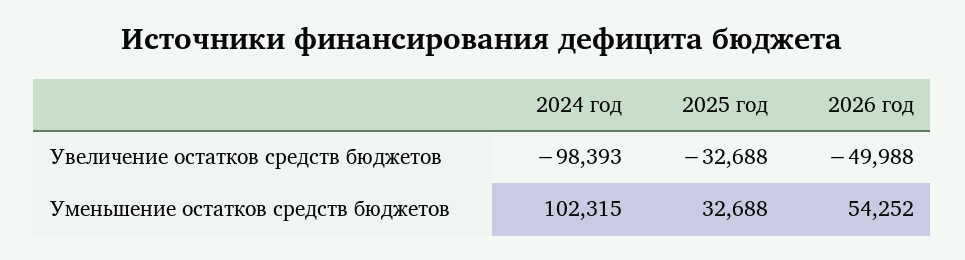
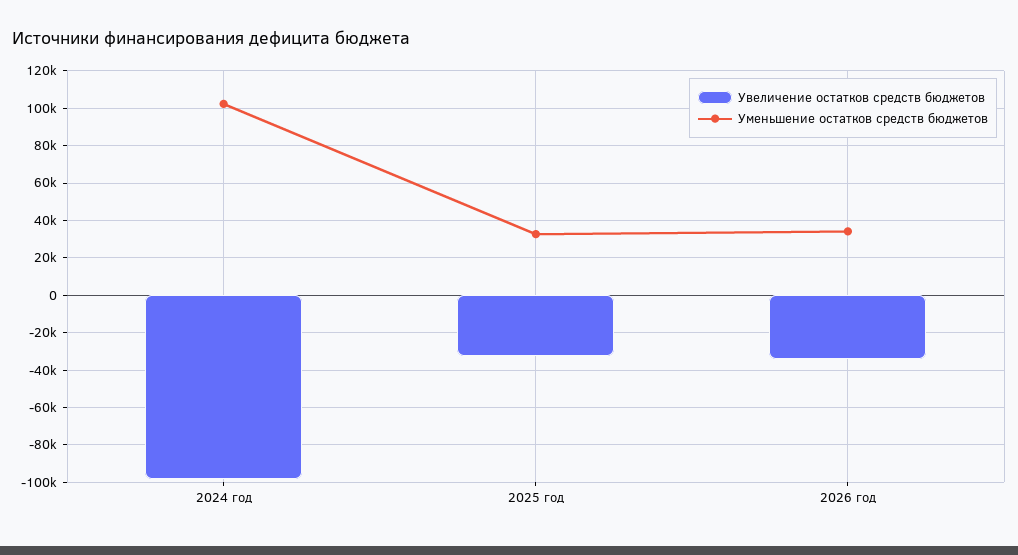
Увеличение остатков средств бюджетов, 2026 год: -49988 -> -35000
Уменьшение остатков средств бюджетов, 2026 год: 54252 -> 35000

